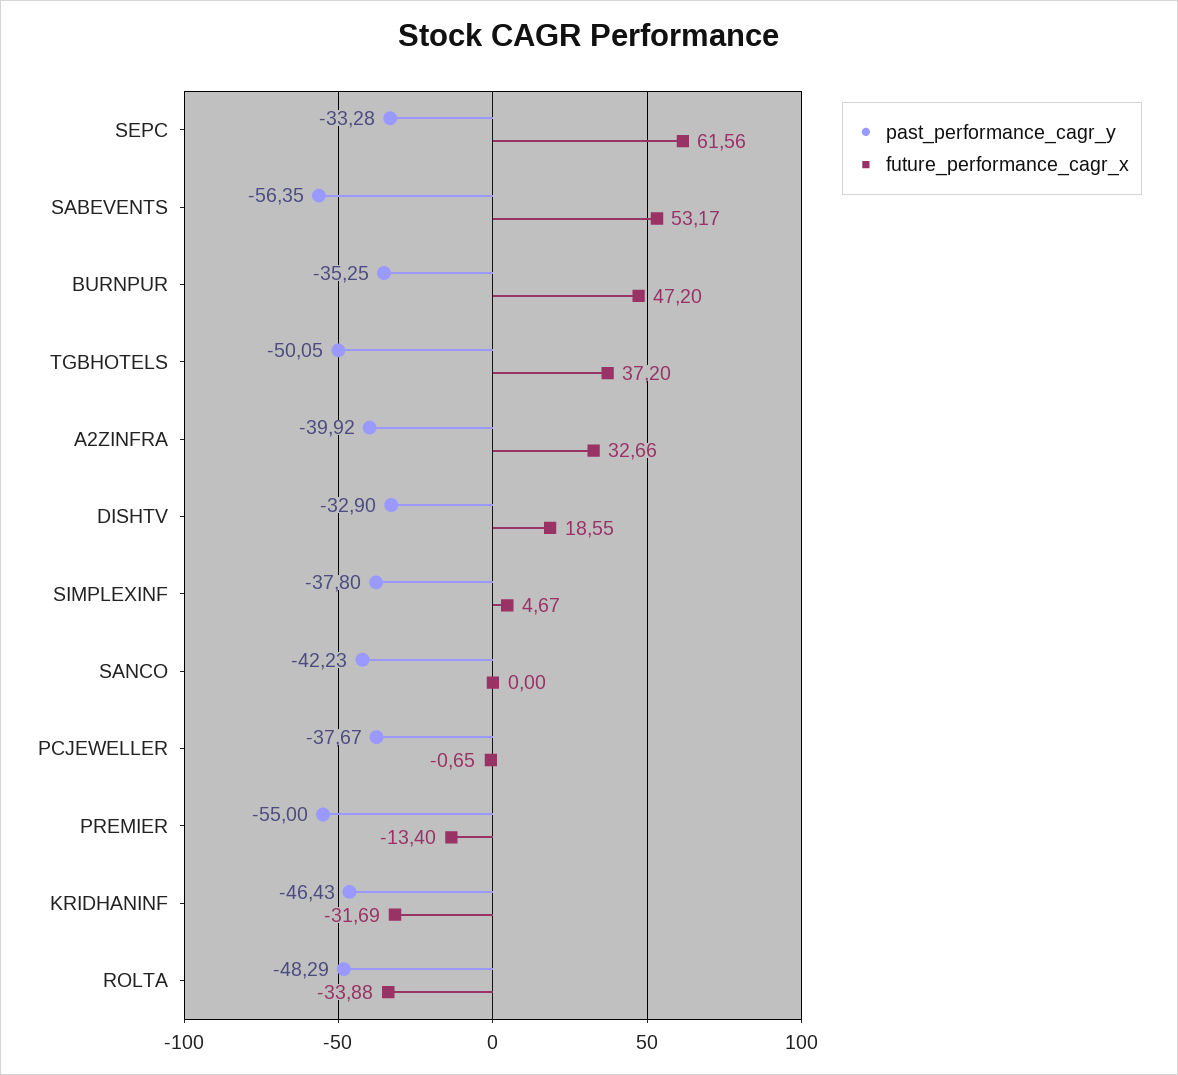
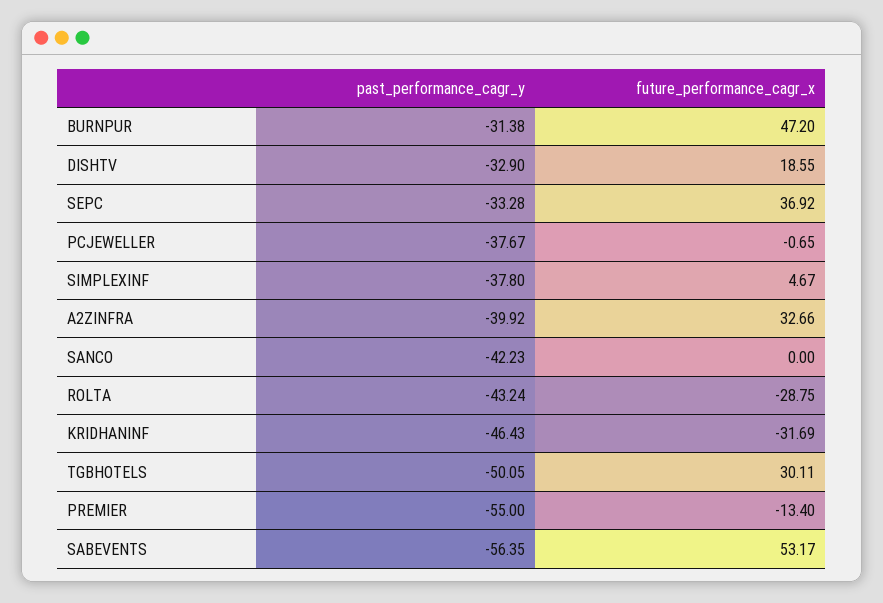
future_performance_cagr_x, SEPC: 61.56 -> 36.92
past_performance_cagr_y, BURNPUR: -35.25 -> -31.38
future_performance_cagr_x, TGBHOTELS: 37.2 -> 30.11
past_performance_cagr_y, ROLTA: -48.29 -> -43.24
future_performance_cagr_x, ROLTA: -33.88 -> -28.75

